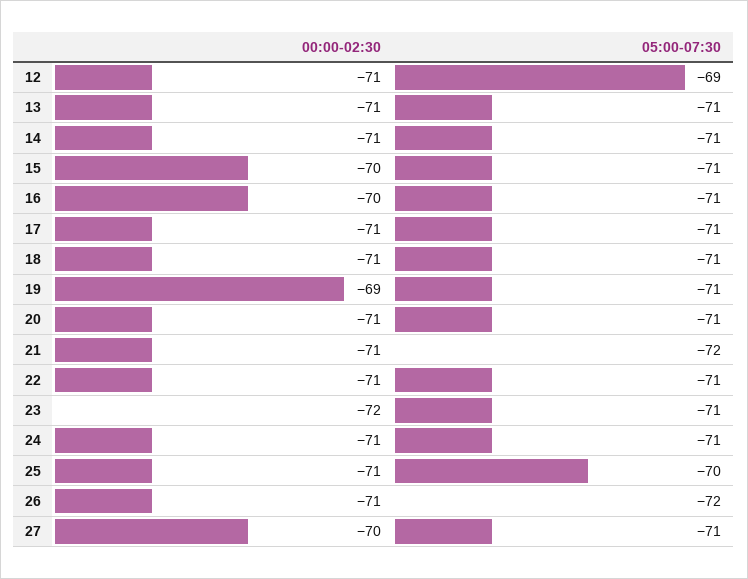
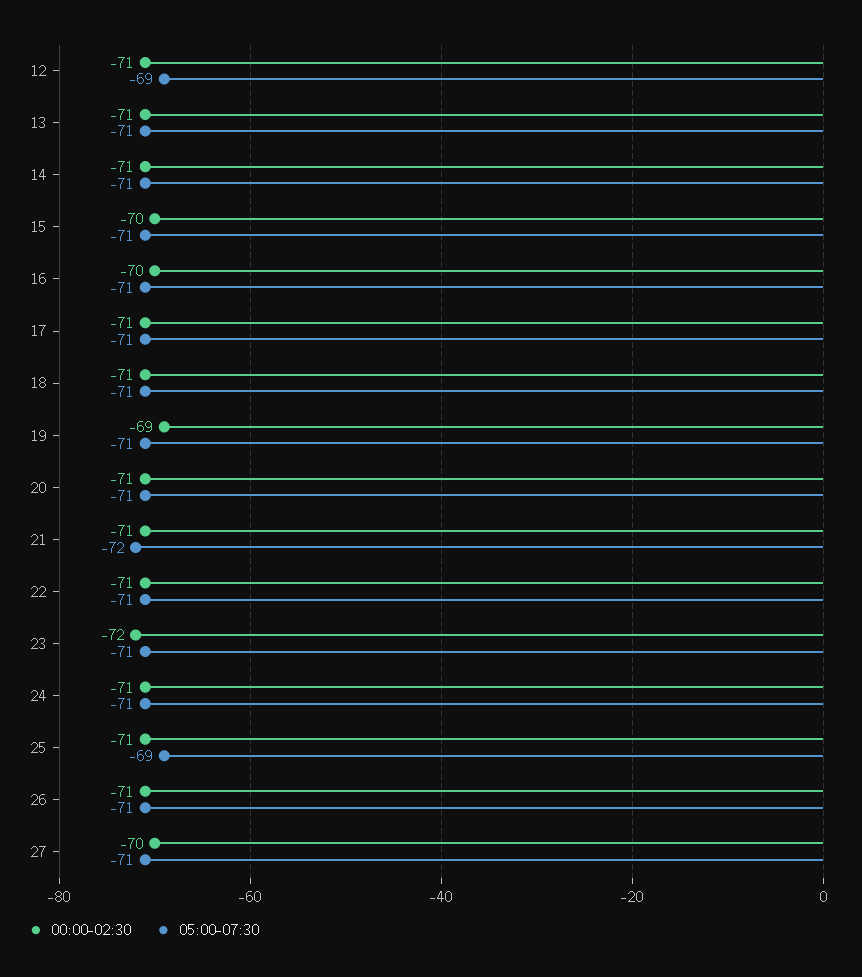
05:00-07:30, 25: -70 -> -69
05:00-07:30, 26: -72 -> -71

